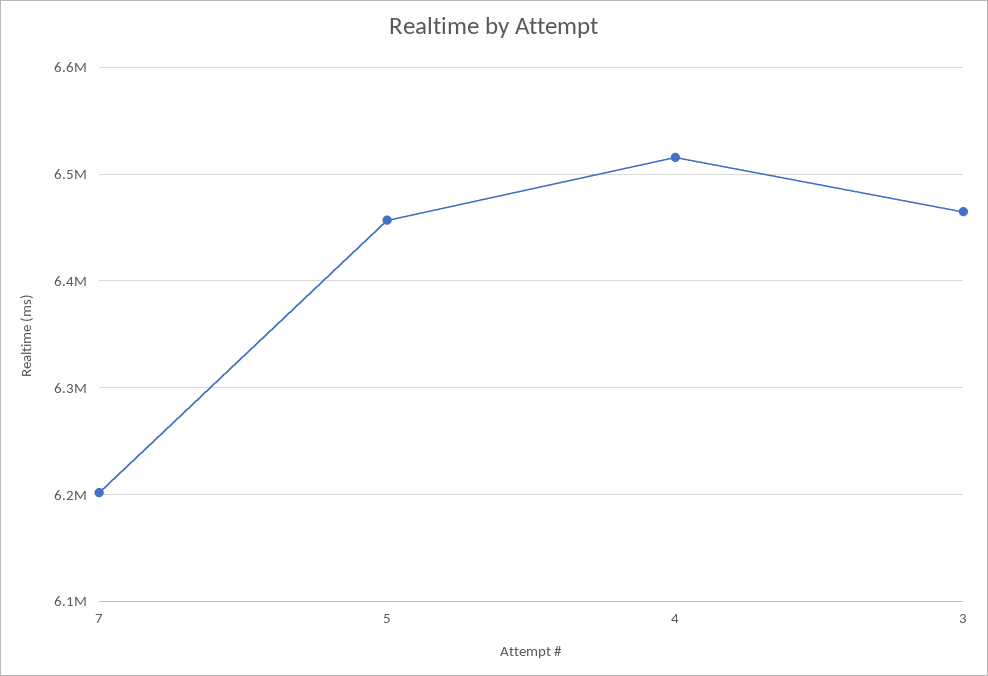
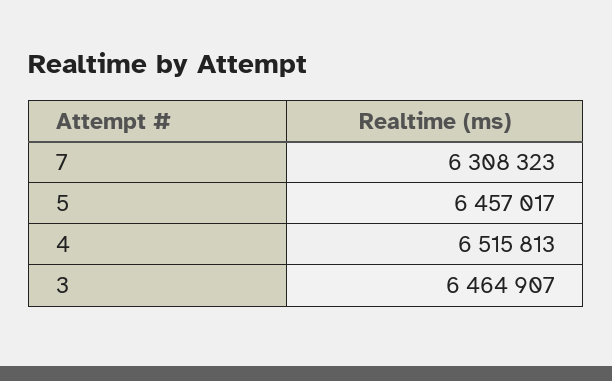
7: 6200000 -> 6308323

